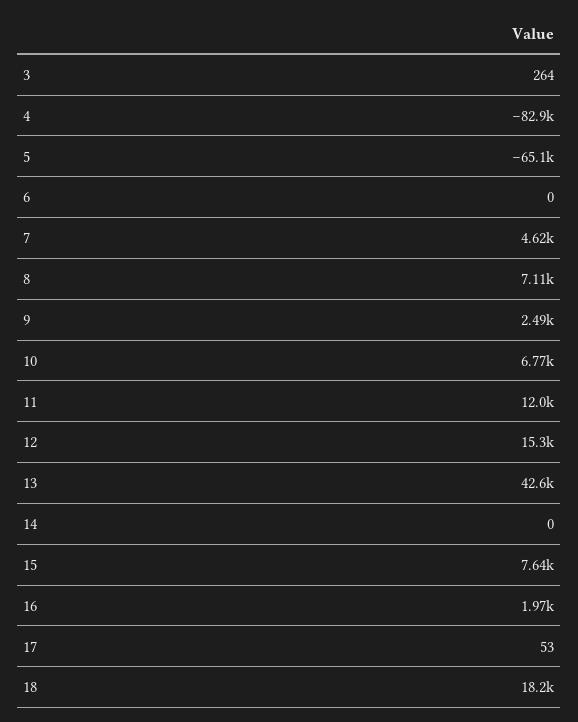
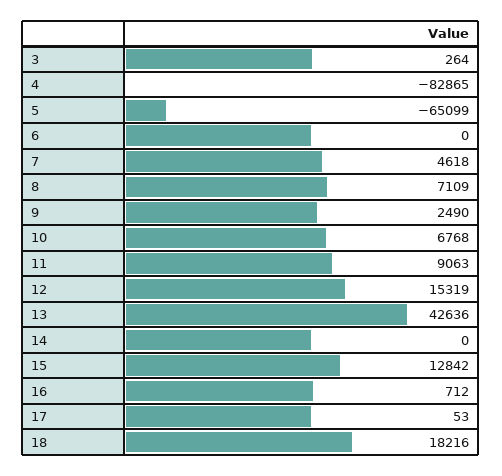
11: 12000 -> 9063
15: 7640 -> 12842
16: 1970 -> 712

